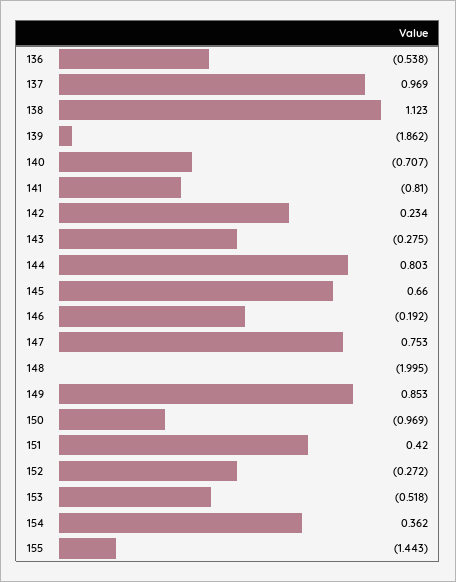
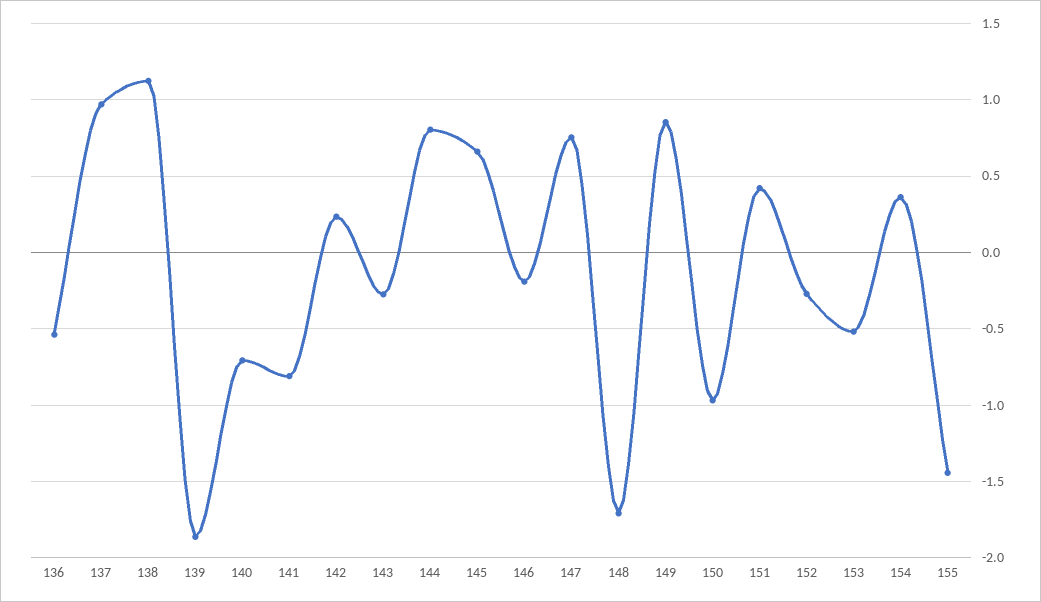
148: -1.995 -> -1.7

